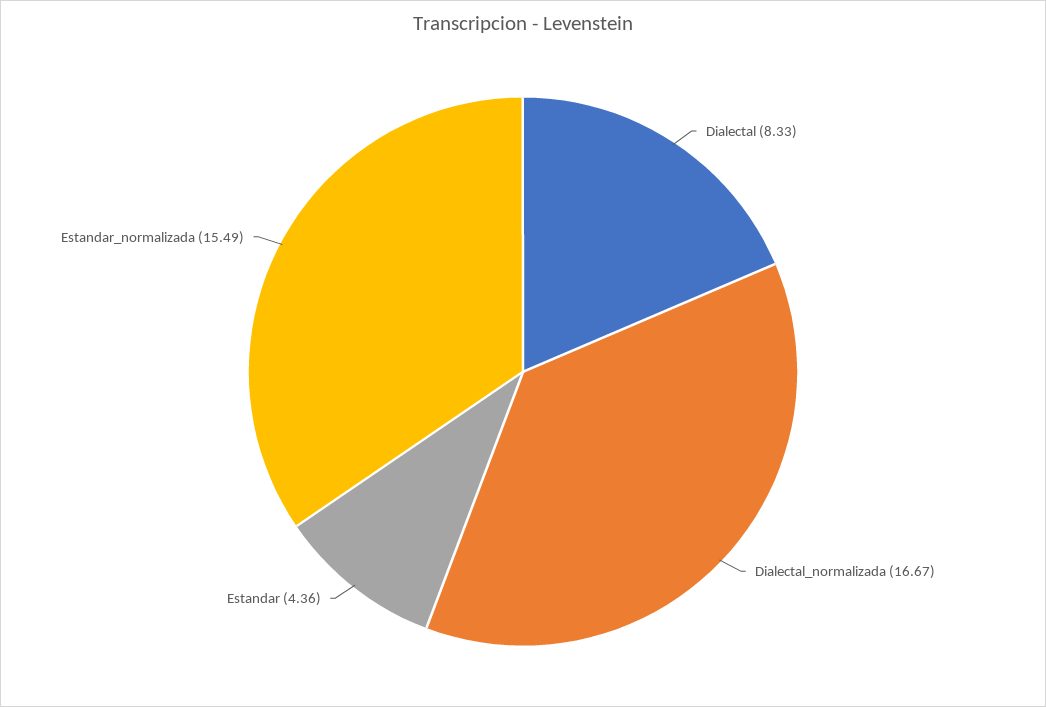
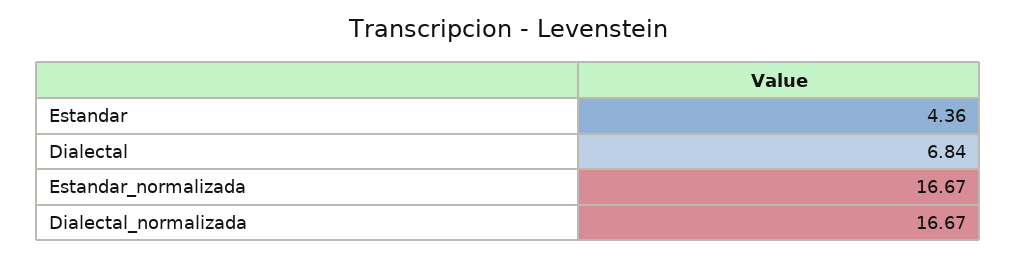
Dialectal: 8.33 -> 6.84
Estandar_normalizada: 15.49 -> 16.67

